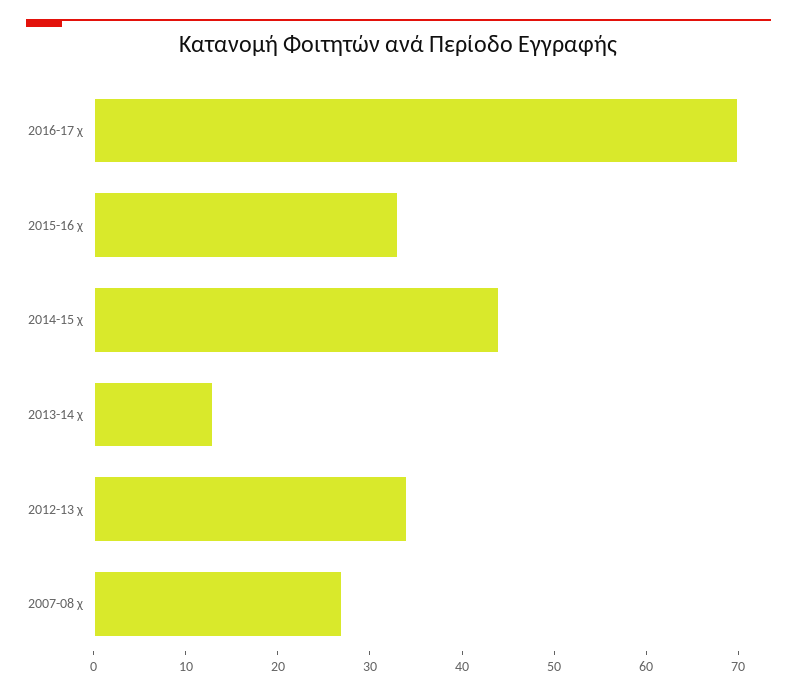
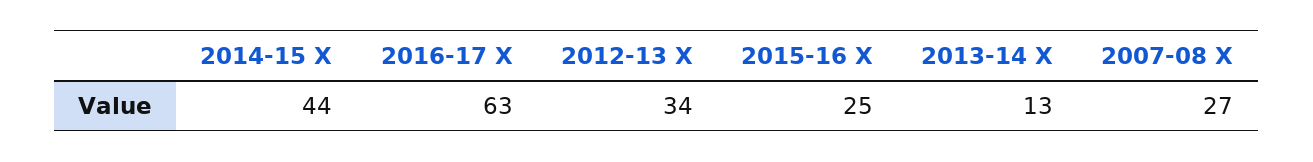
2016-17 χ: 70 -> 63
2015-16 χ: 33 -> 25

